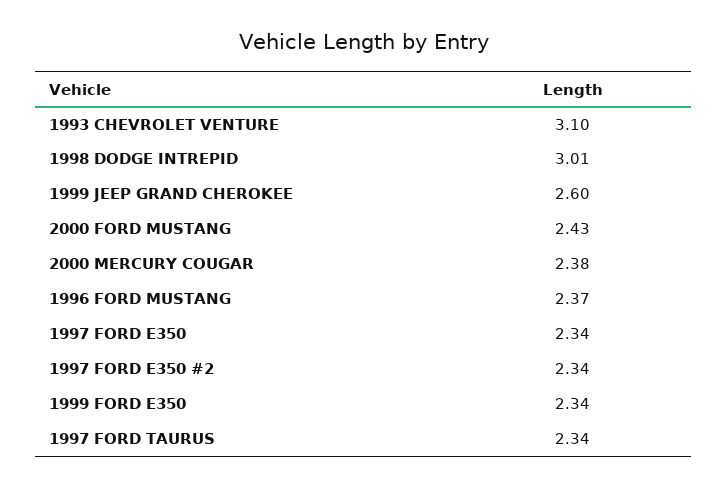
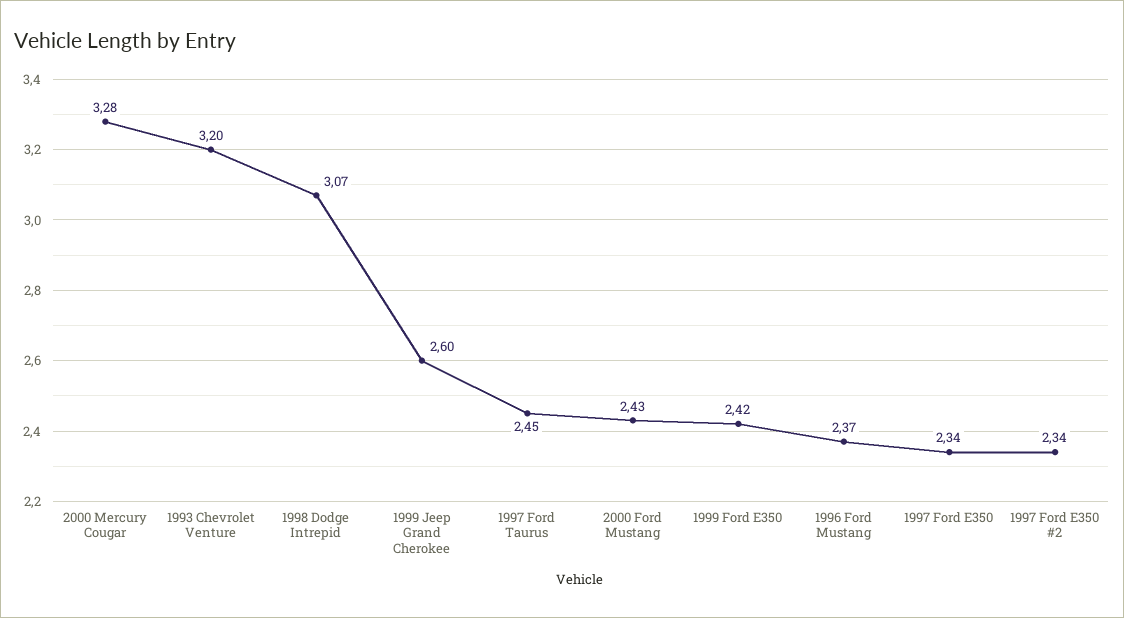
1993 CHEVROLET VENTURE: 3.1 -> 3.2
1998 DODGE INTREPID: 3.01 -> 3.07
2000 MERCURY COUGAR: 2.38 -> 3.28
1999 FORD E350: 2.34 -> 2.42
1997 FORD TAURUS: 2.34 -> 2.45

